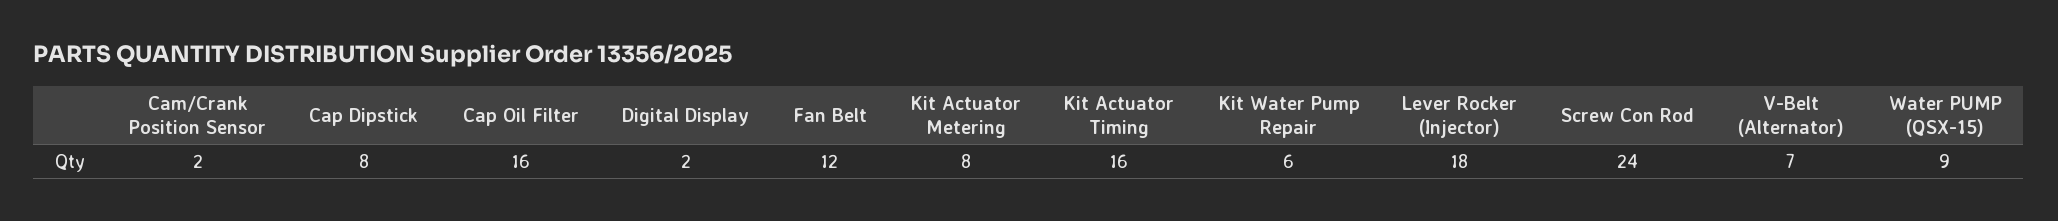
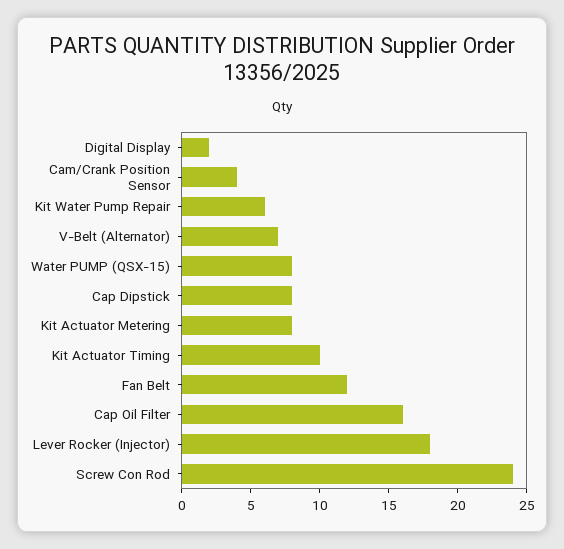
Cam/Crank Position Sensor: 2 -> 4
Kit Actuator Timing: 16 -> 10
Water PUMP (QSX-15): 9 -> 8

